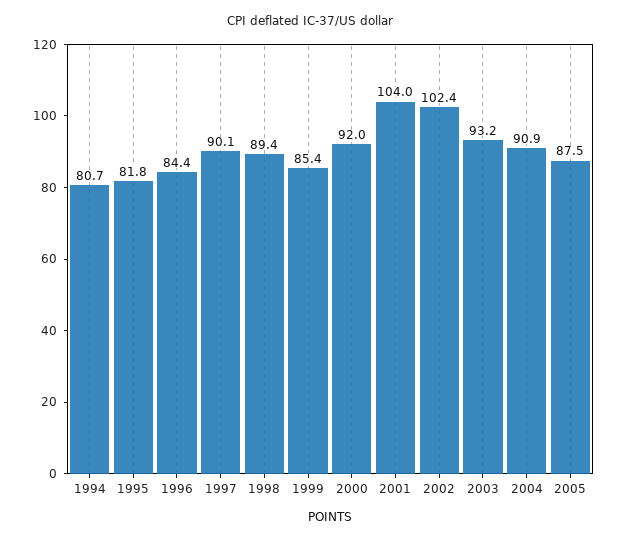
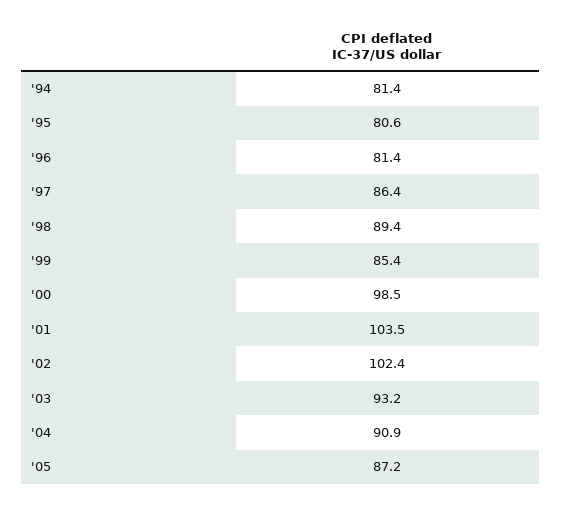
1994: 80.7 -> 81.4
1995: 81.8 -> 80.6
1996: 84.4 -> 81.4
1997: 90.1 -> 86.4
2000: 92 -> 98.5
2001: 104 -> 103.5
2005: 87.5 -> 87.2

